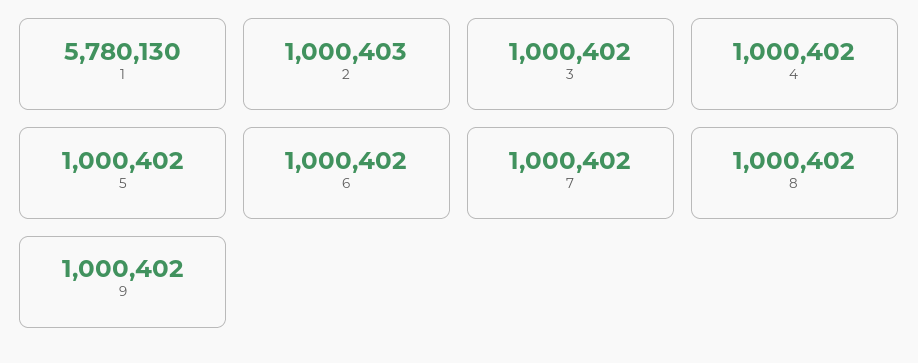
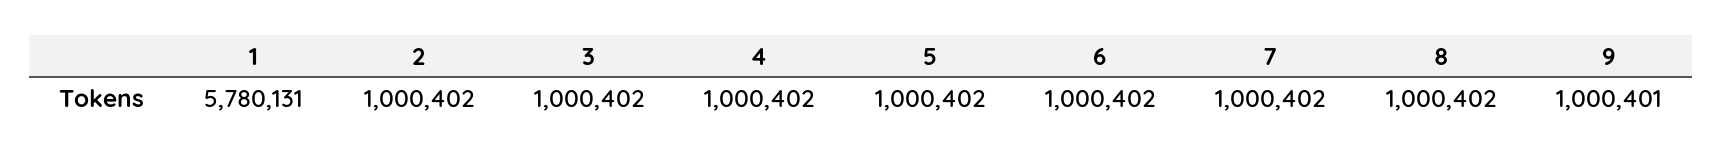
1: 5780130 -> 5780131
2: 1000403 -> 1000402
9: 1000402 -> 1000401

